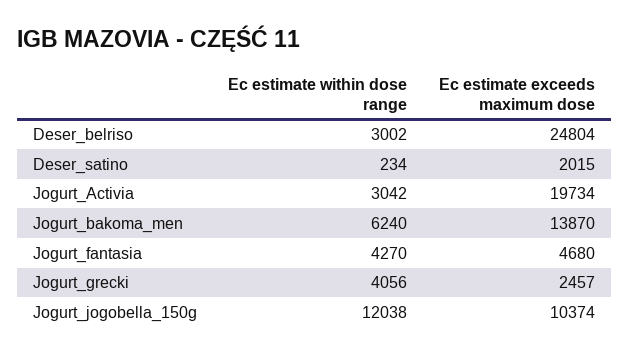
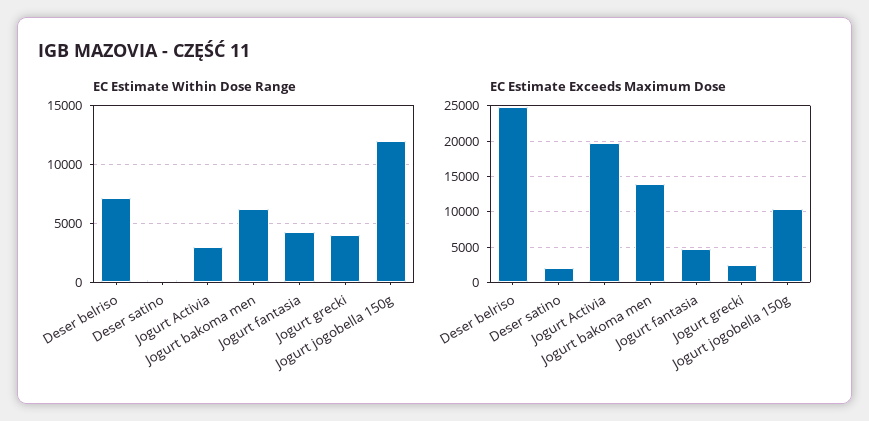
Ec estimate within dose range, Deser_belriso: 3002 -> 7000

